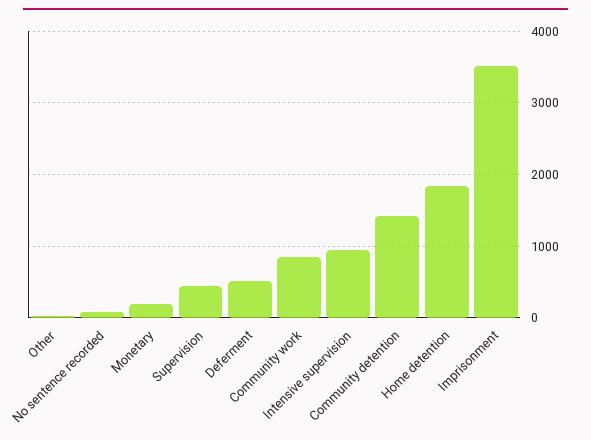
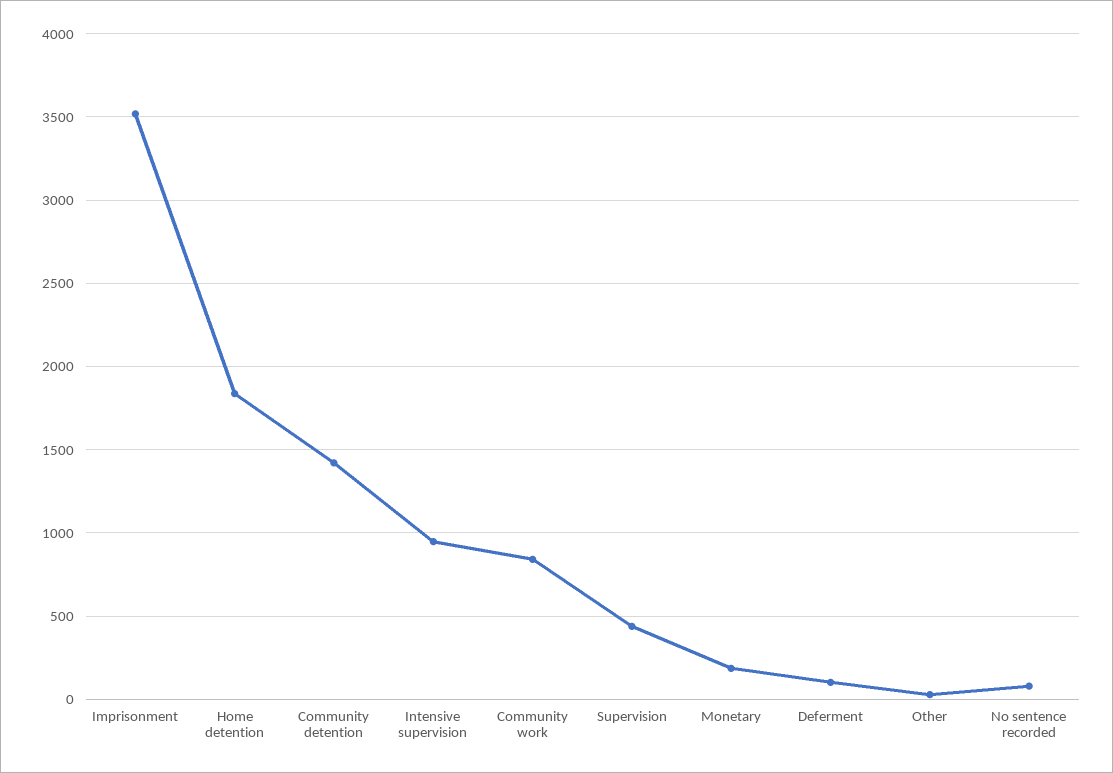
Deferment: 500 -> 100

